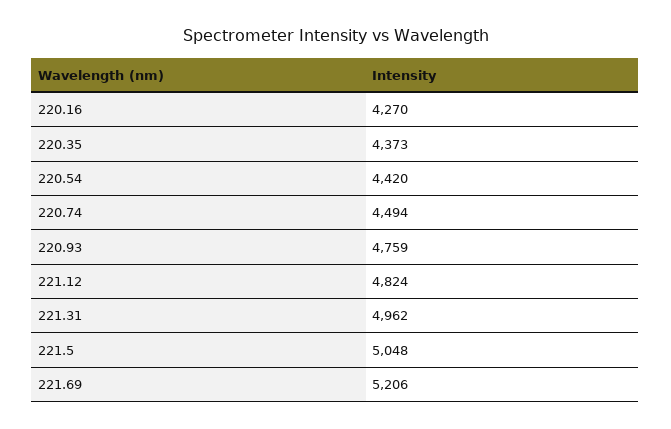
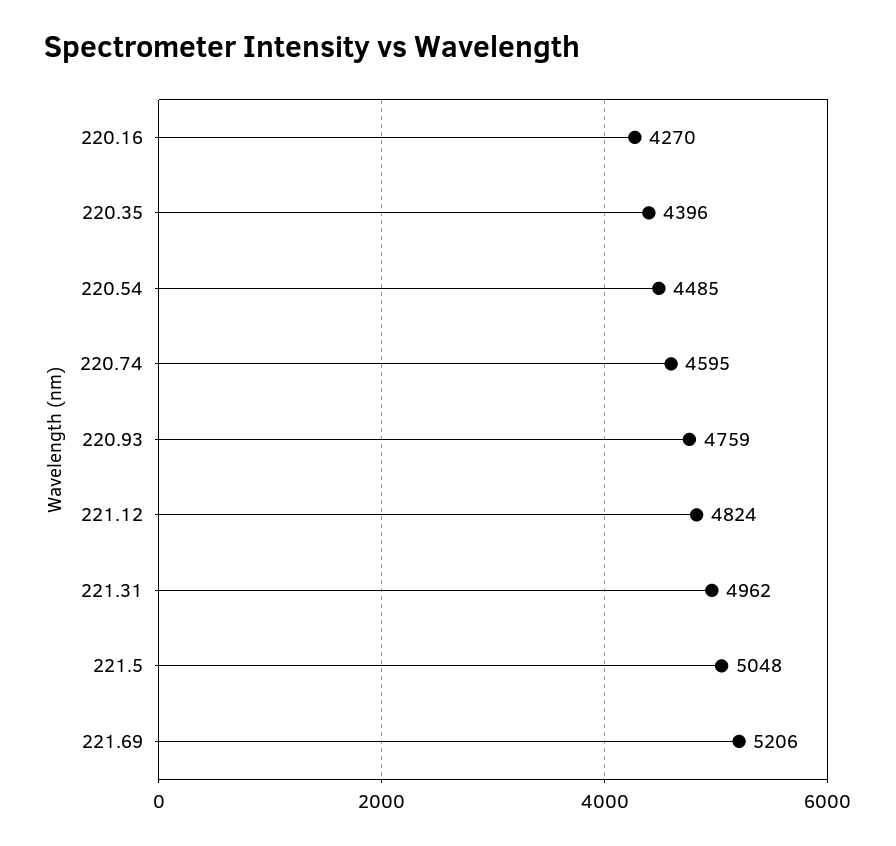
220.35: 4373 -> 4396
220.54: 4420 -> 4485
220.74: 4494 -> 4595

